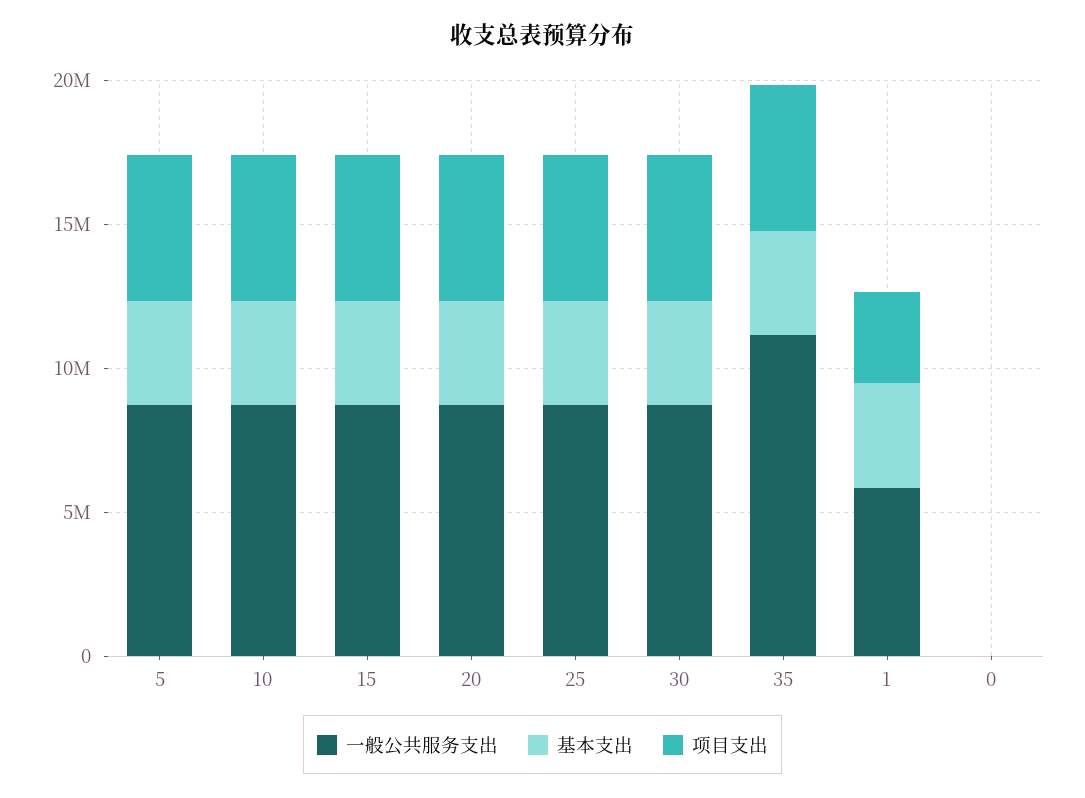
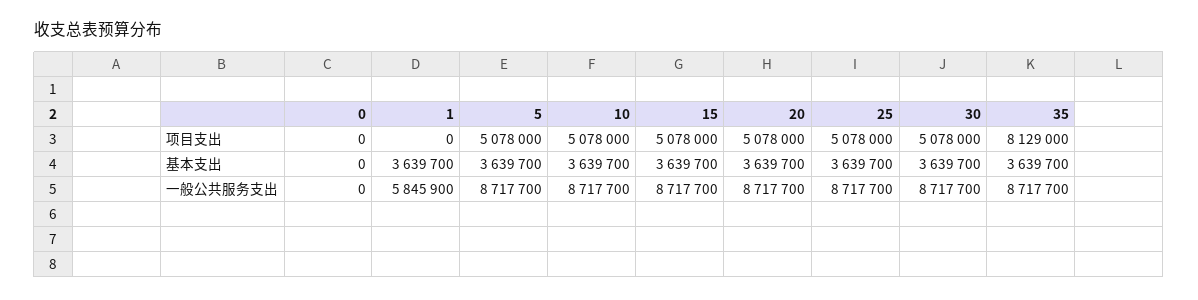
一般公共服务支出, 35: 11000000 -> 8717700
项目支出, 35: 5000000 -> 8129000
项目支出, 1: 3000000 -> 0

